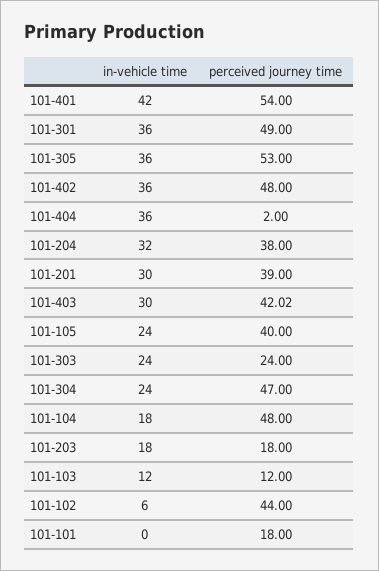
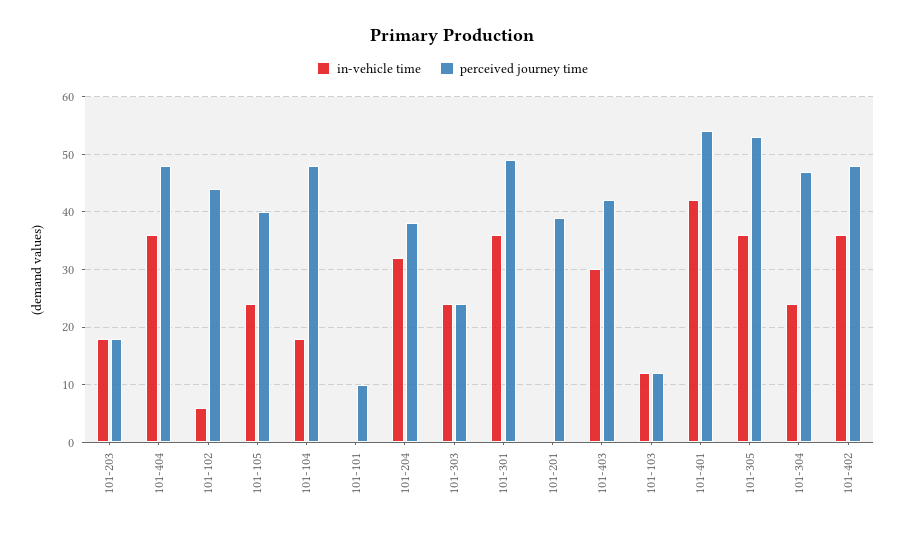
perceived journey time, 101-404: 2 -> 48
in-vehicle time, 101-201: 30 -> 0
perceived journey time, 101-101: 18 -> 10

